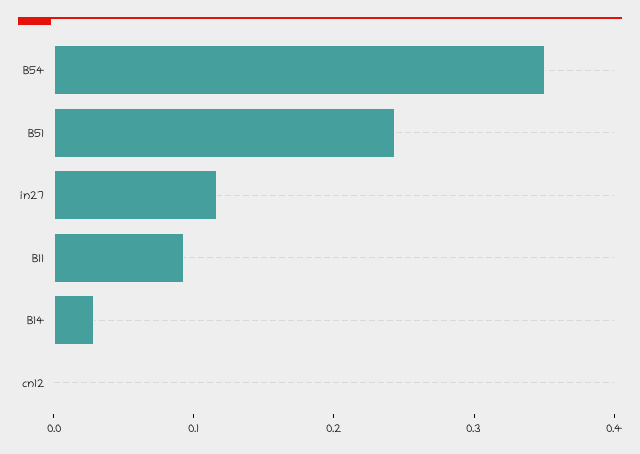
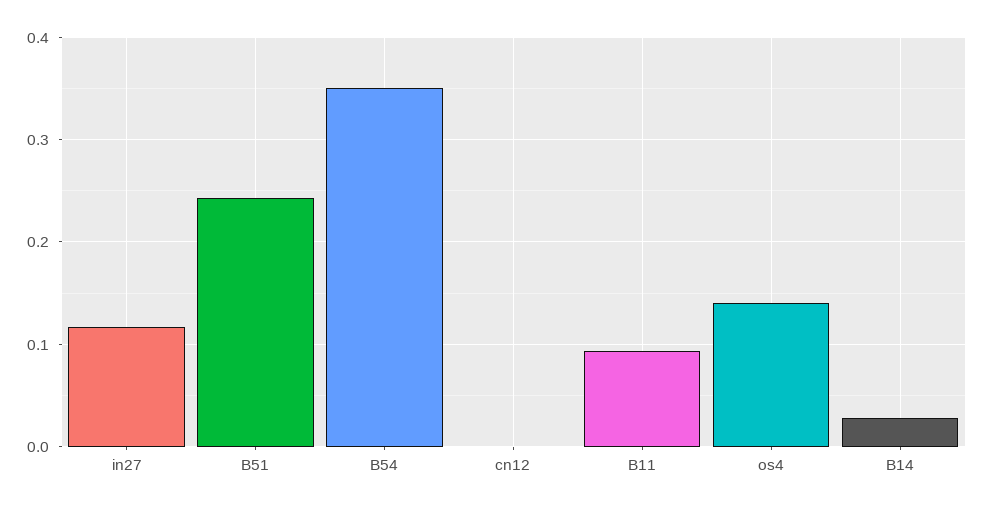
os4: none -> 0.14

